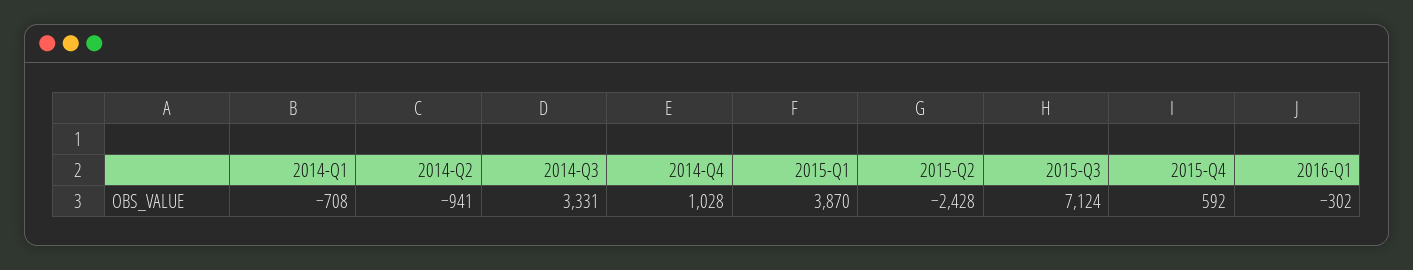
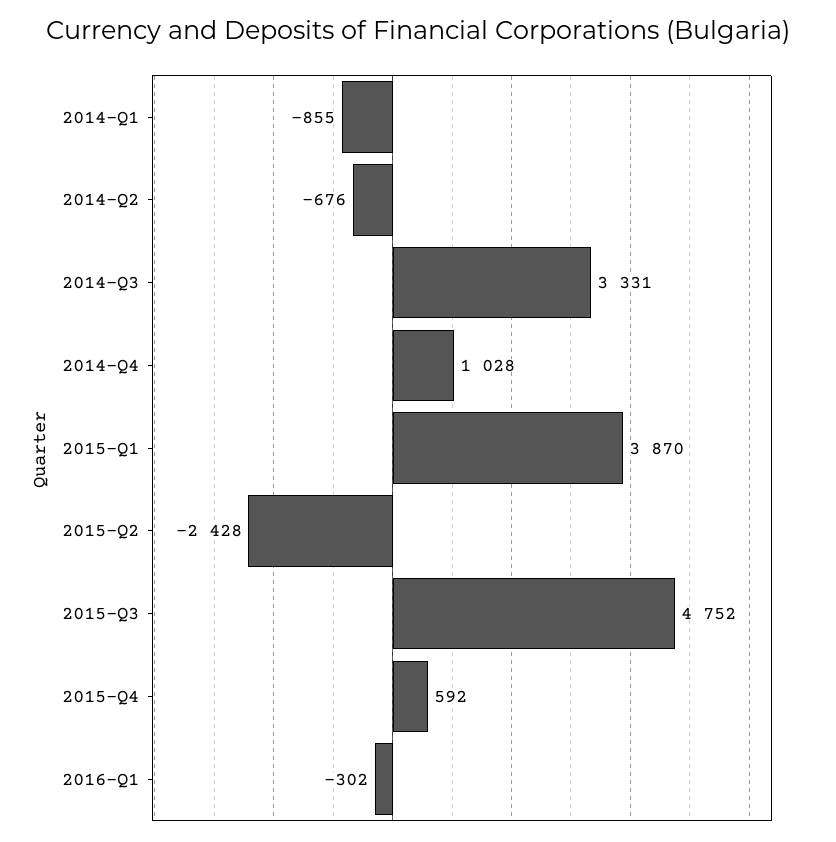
2014-Q1: -708 -> -855
2014-Q2: -941 -> -676
2015-Q3: 7124 -> 4752

